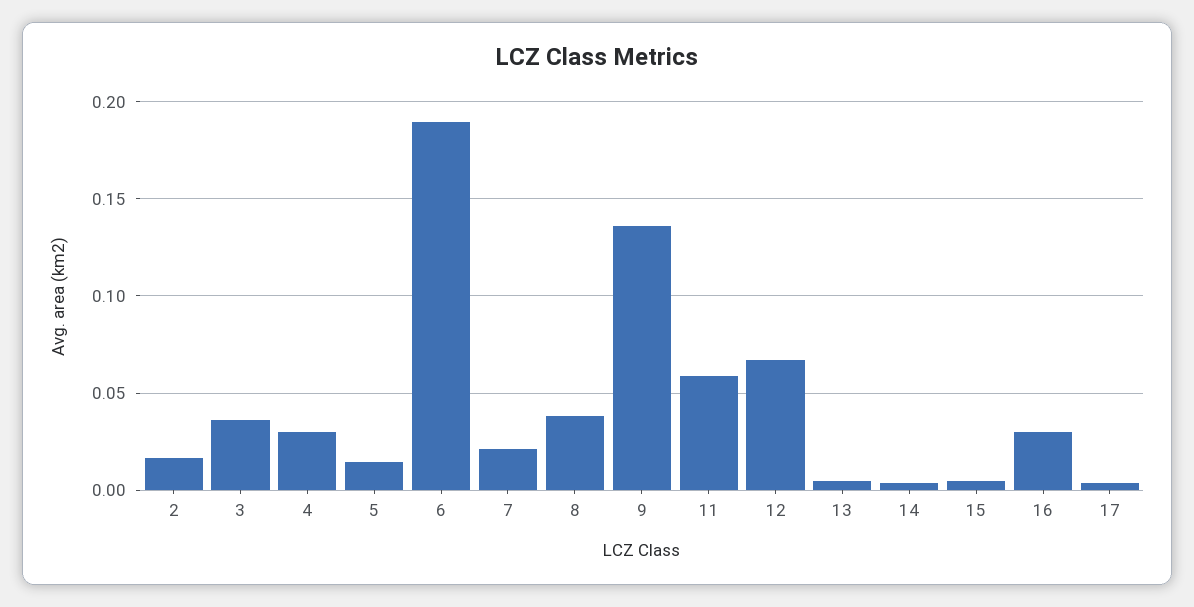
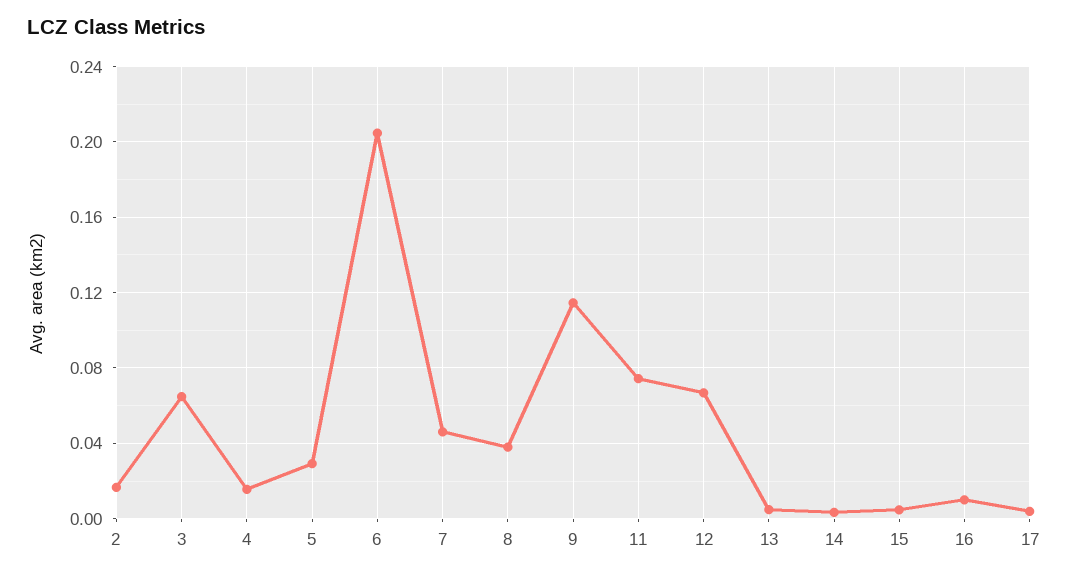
3: 0.035 -> 0.065
4: 0.03 -> 0.015
5: 0.015 -> 0.03
6: 0.19 -> 0.205
7: 0.02 -> 0.045
9: 0.135 -> 0.115
11: 0.06 -> 0.075
16: 0.03 -> 0.01

